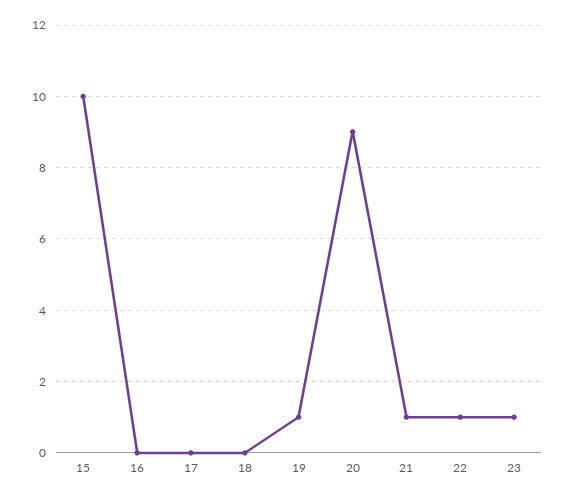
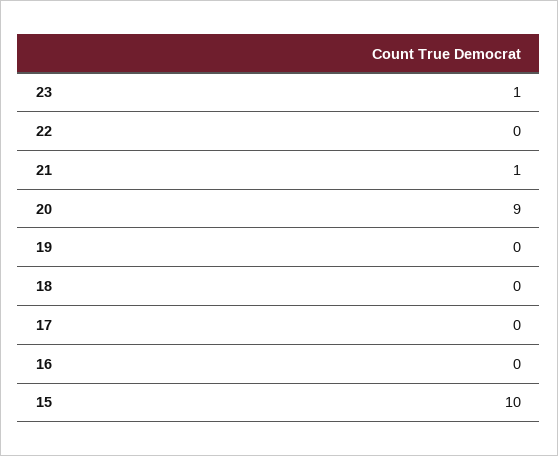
19: 1 -> 0
22: 1 -> 0

